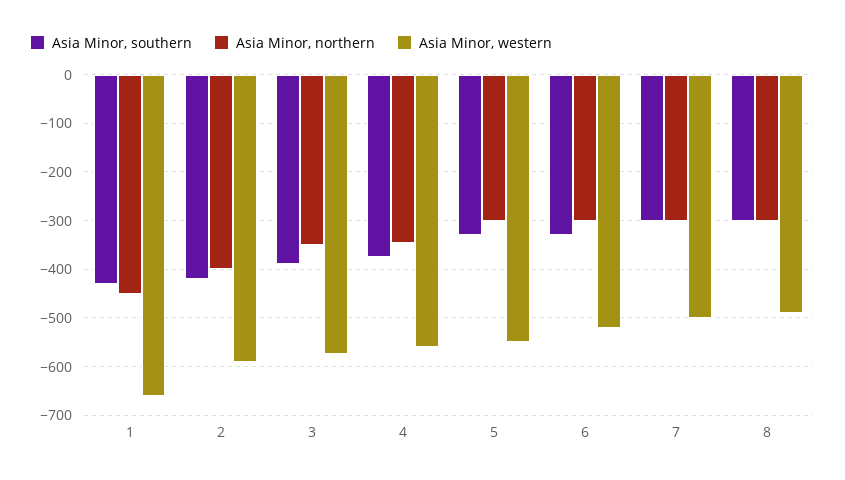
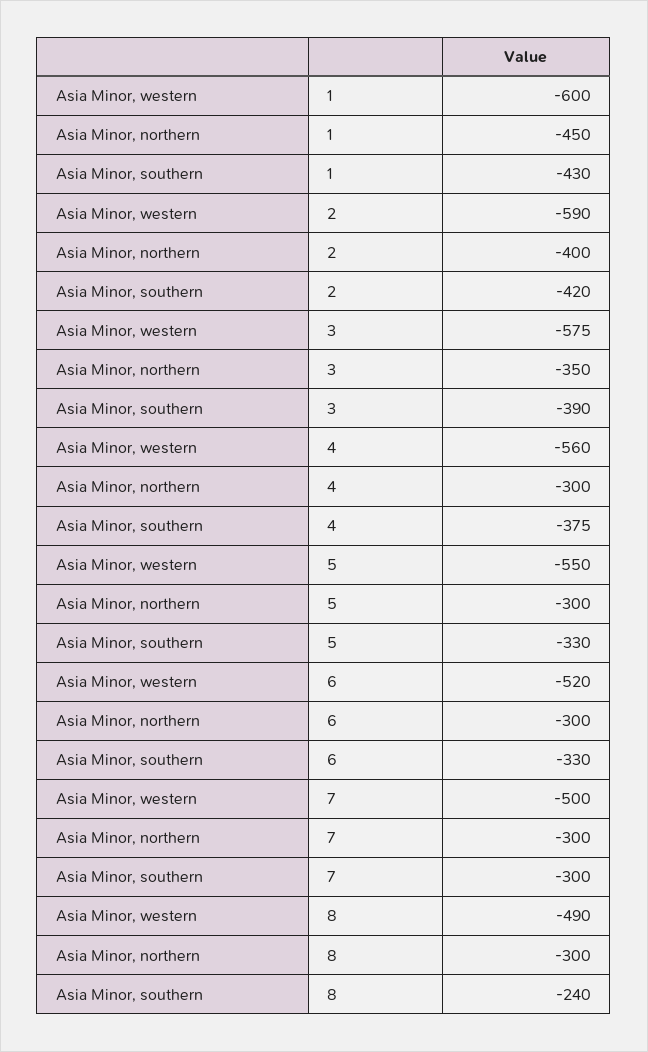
Asia Minor, western, 1: -660 -> -600
Asia Minor, northern, 4: -340 -> -300
Asia Minor, southern, 8: -300 -> -240

